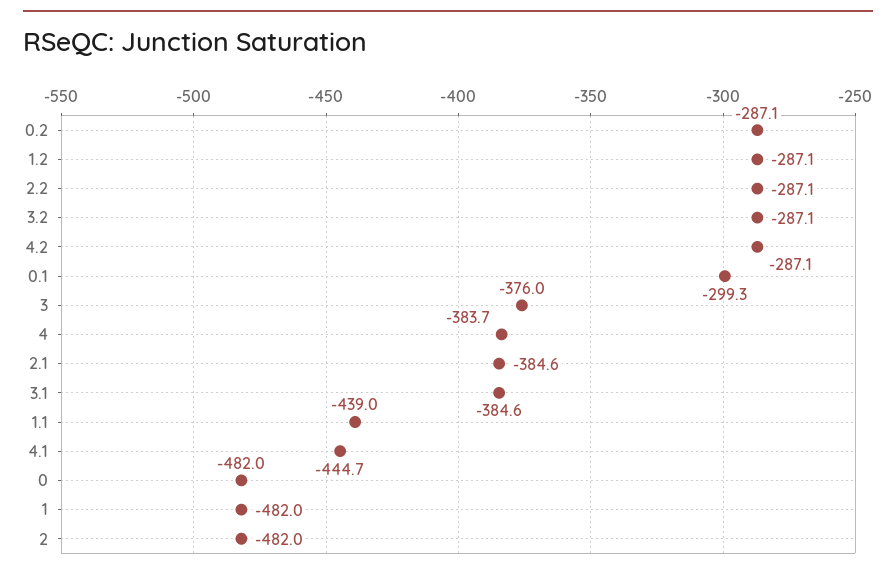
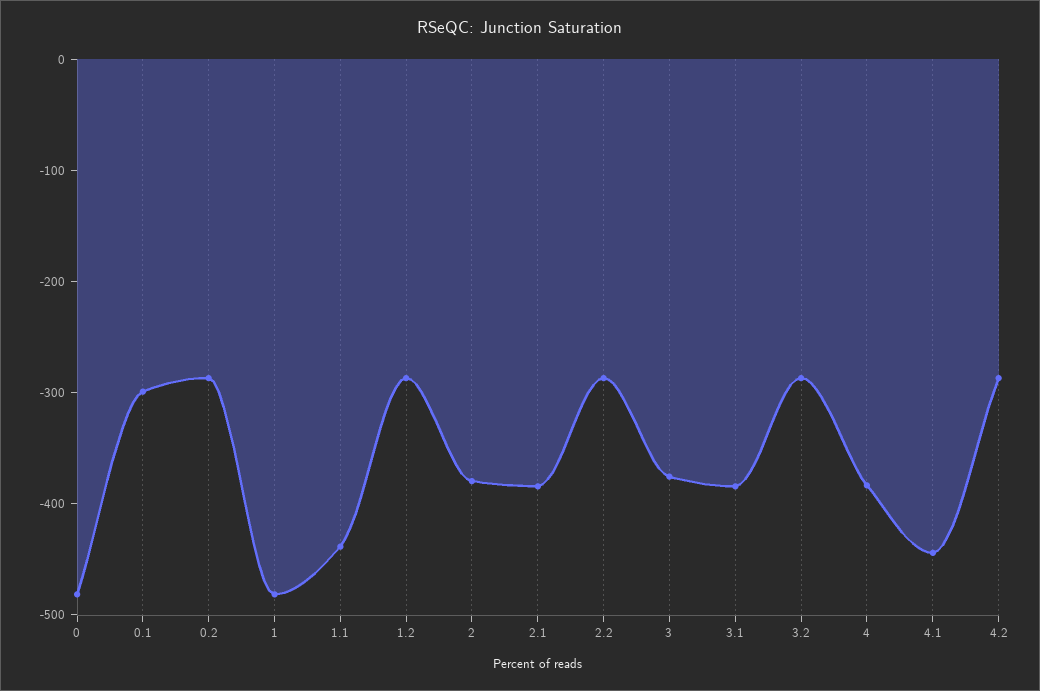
2: -482 -> -380

